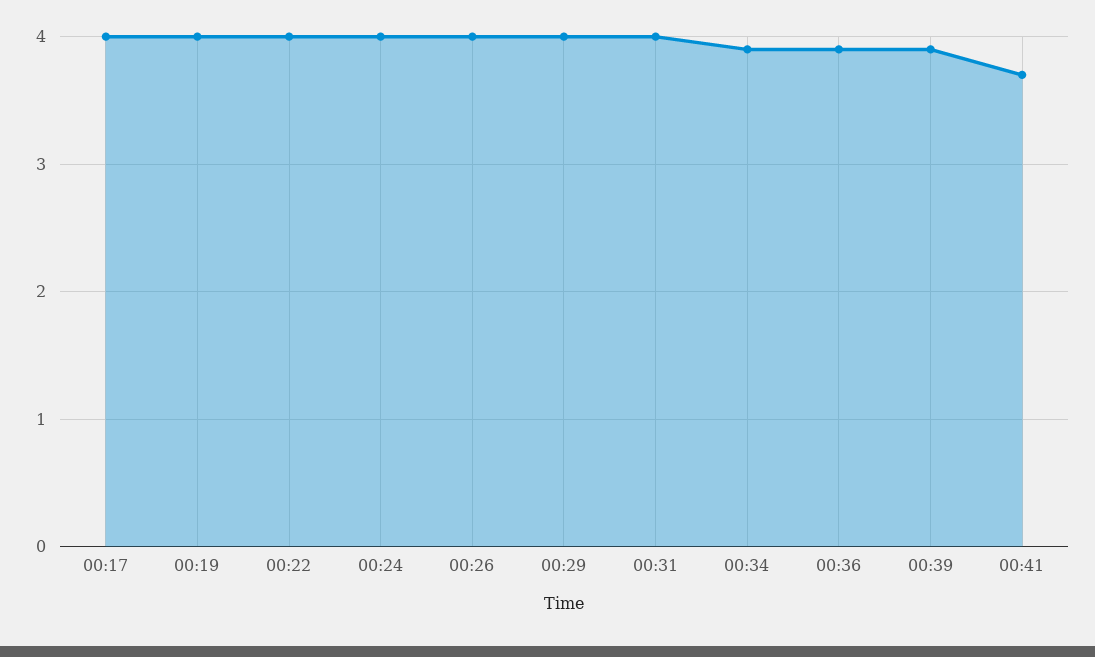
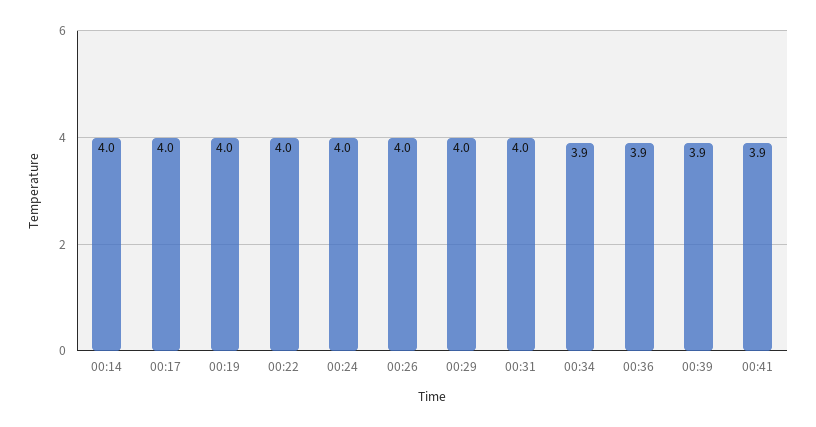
00:41: 3.7 -> 3.9
00:14: none -> 4

